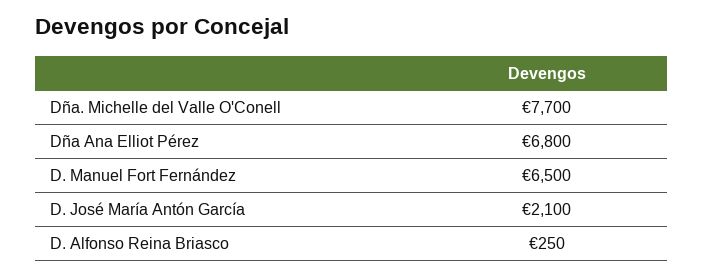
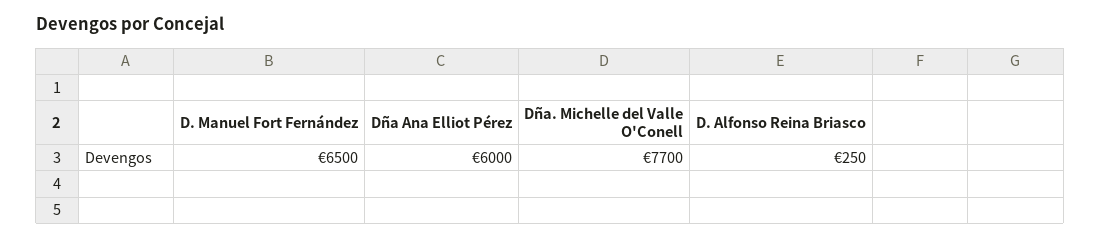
Dña Ana Elliot Pérez: 6800 -> 6000
D. José María Antón García: 2100 -> none

